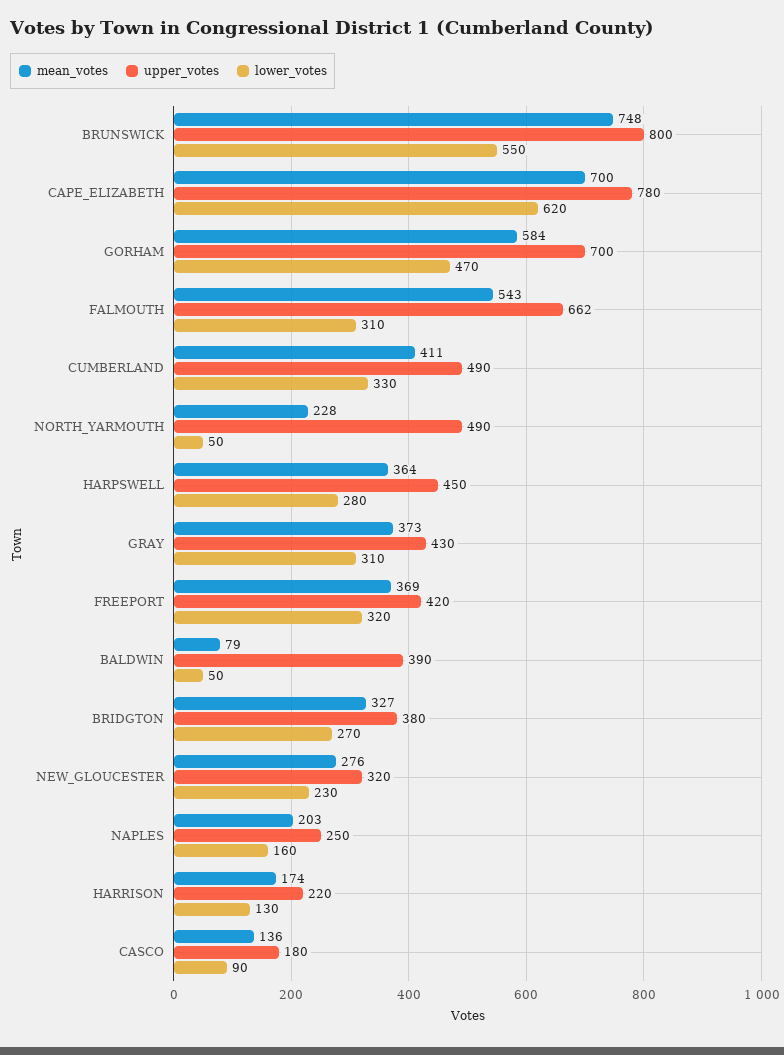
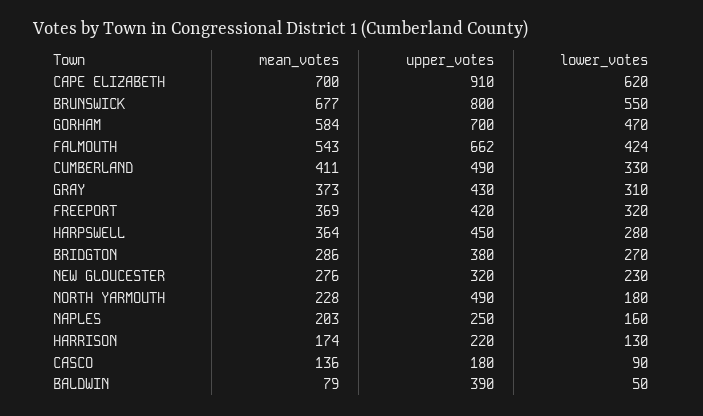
mean_votes, BRUNSWICK: 748 -> 677
upper_votes, CAPE_ELIZABETH: 780 -> 910
lower_votes, FALMOUTH: 310 -> 424
lower_votes, NORTH_YARMOUTH: 50 -> 180
mean_votes, BRIDGTON: 327 -> 286

